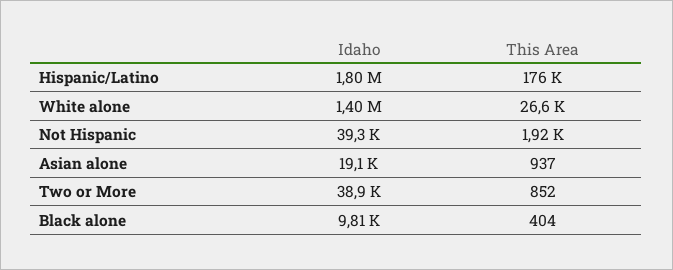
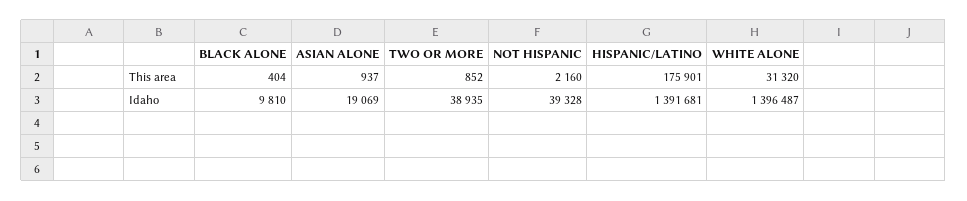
Idaho, Hispanic/Latino: 1800000 -> 1391681
This Area, White alone: 26600 -> 31320
This Area, Not Hispanic: 1920 -> 2160

